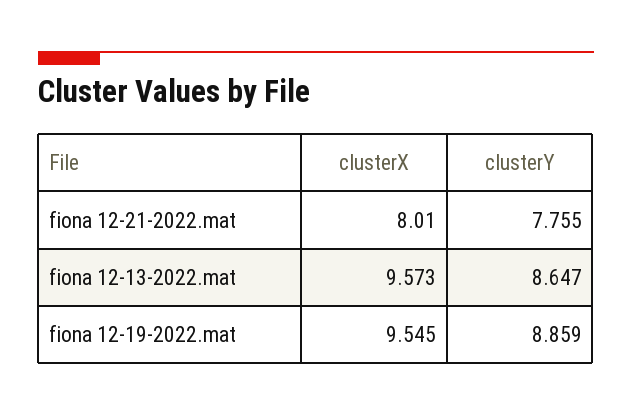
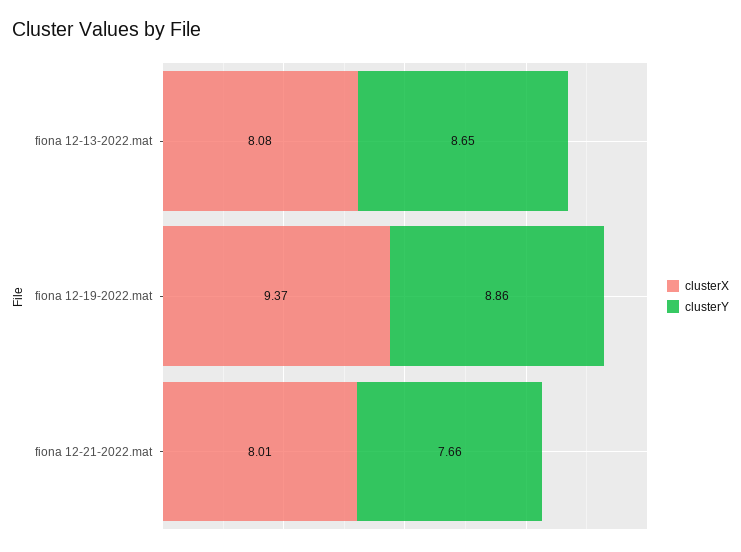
clusterY, fiona 12-21-2022.mat: 7.755 -> 7.66
clusterX, fiona 12-13-2022.mat: 9.573 -> 8.08
clusterX, fiona 12-19-2022.mat: 9.545 -> 9.37

